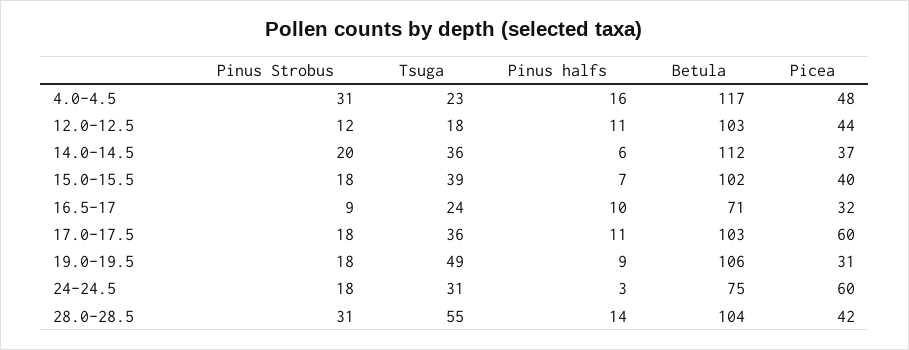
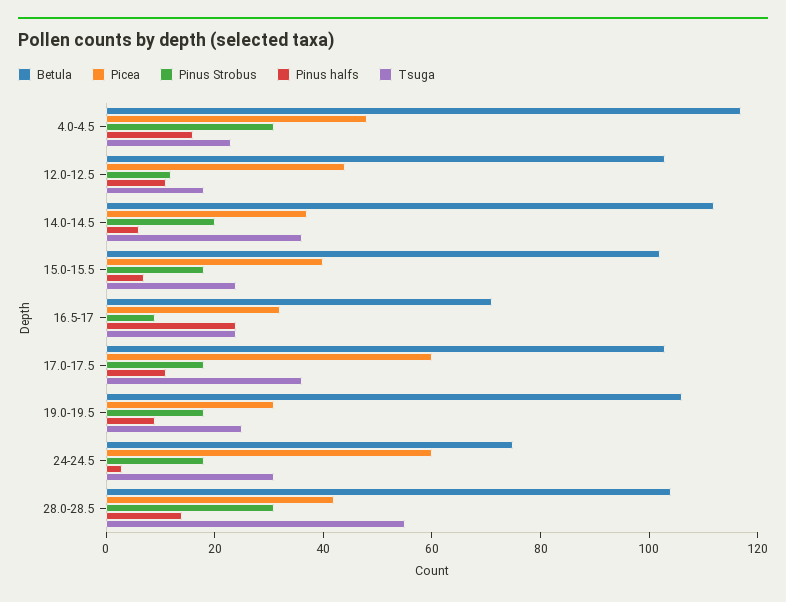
Tsuga, 15.0-15.5: 39 -> 25
Pinus halfs, 16.5-17: 10 -> 25
Tsuga, 19.0-19.5: 49 -> 25

